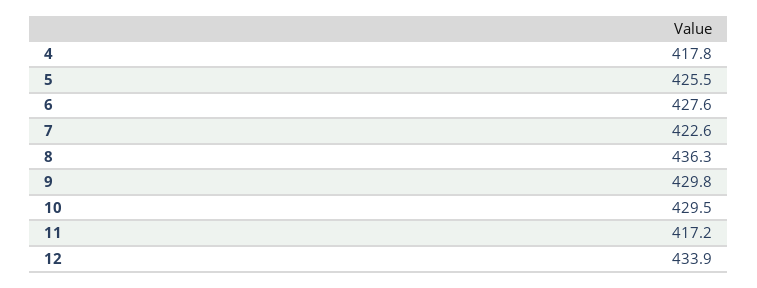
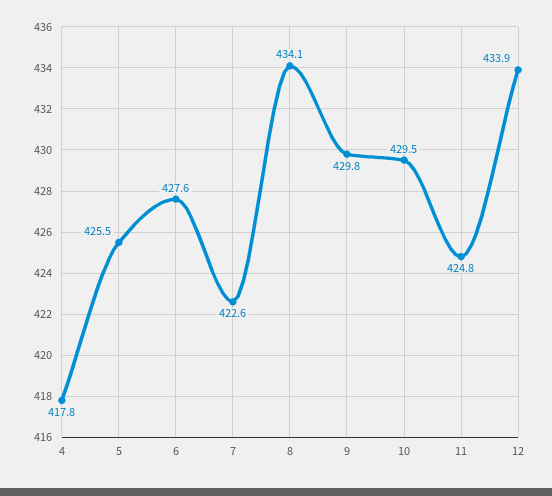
8: 436.3 -> 434.1
11: 417.2 -> 424.8

